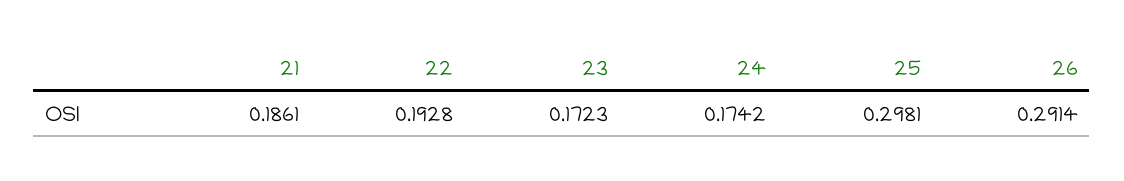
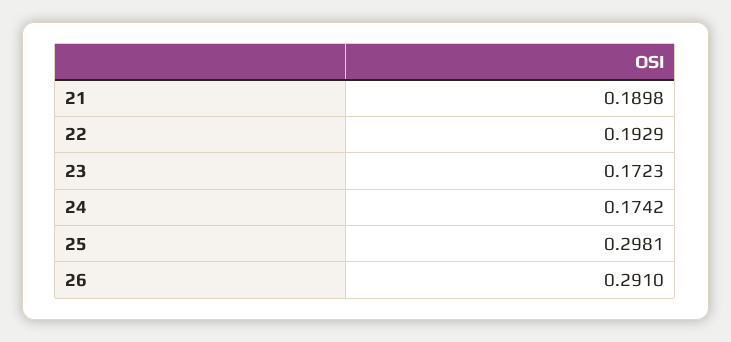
21: 0.1861 -> 0.1898
22: 0.1928 -> 0.1929
26: 0.2914 -> 0.291

